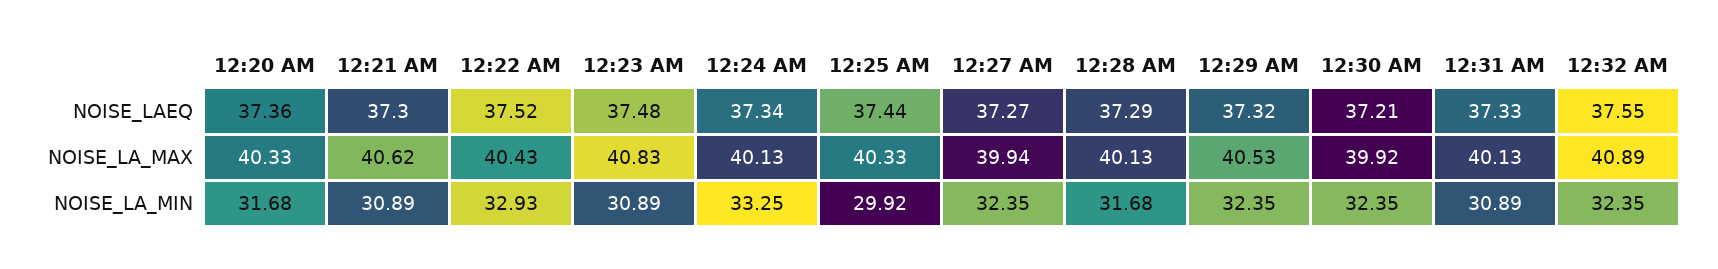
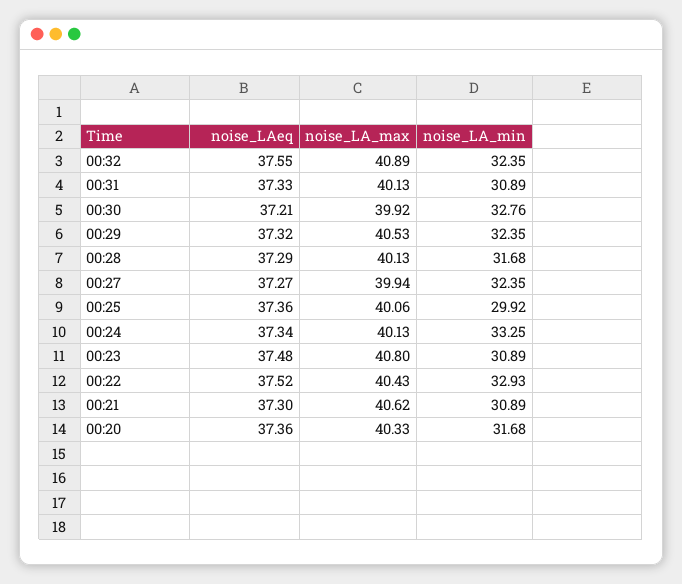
12:25 AM, NOISE_LAEQ: 37.44 -> 37.36
12:23 AM, NOISE_LA_MAX: 40.83 -> 40.8
12:25 AM, NOISE_LA_MAX: 40.33 -> 40.06
12:30 AM, NOISE_LA_MIN: 32.35 -> 32.76

